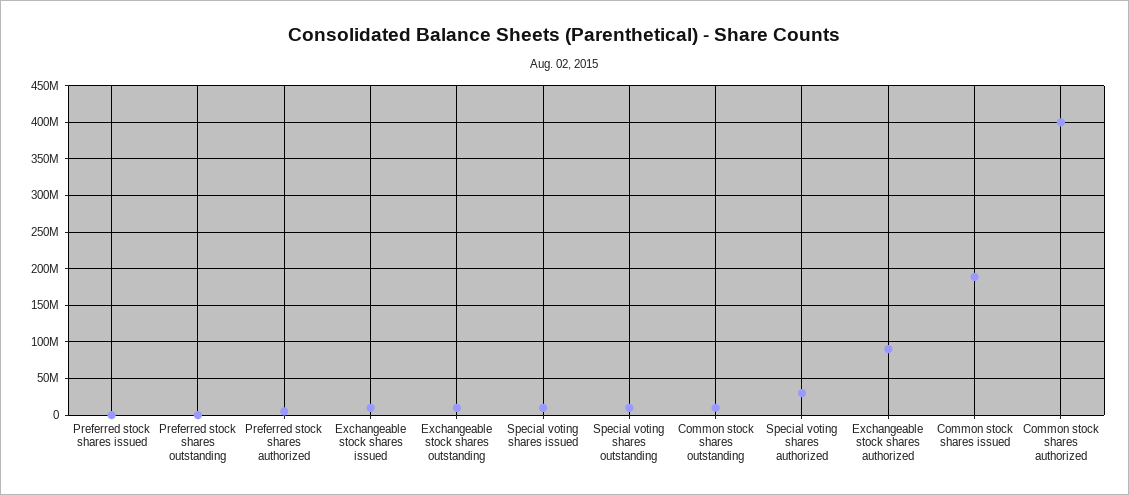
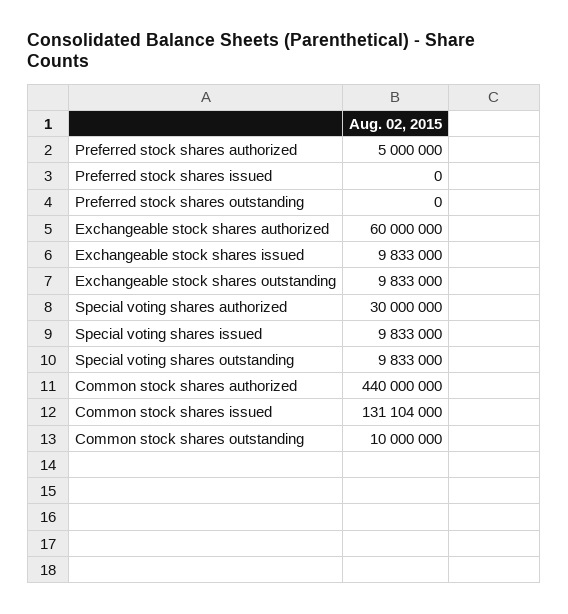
Exchangeable stock shares authorized: 90000000 -> 60000000
Common stock shares issued: 190000000 -> 131104000
Common stock shares authorized: 400000000 -> 440000000

